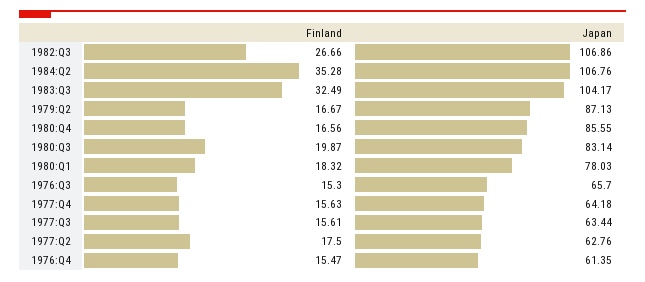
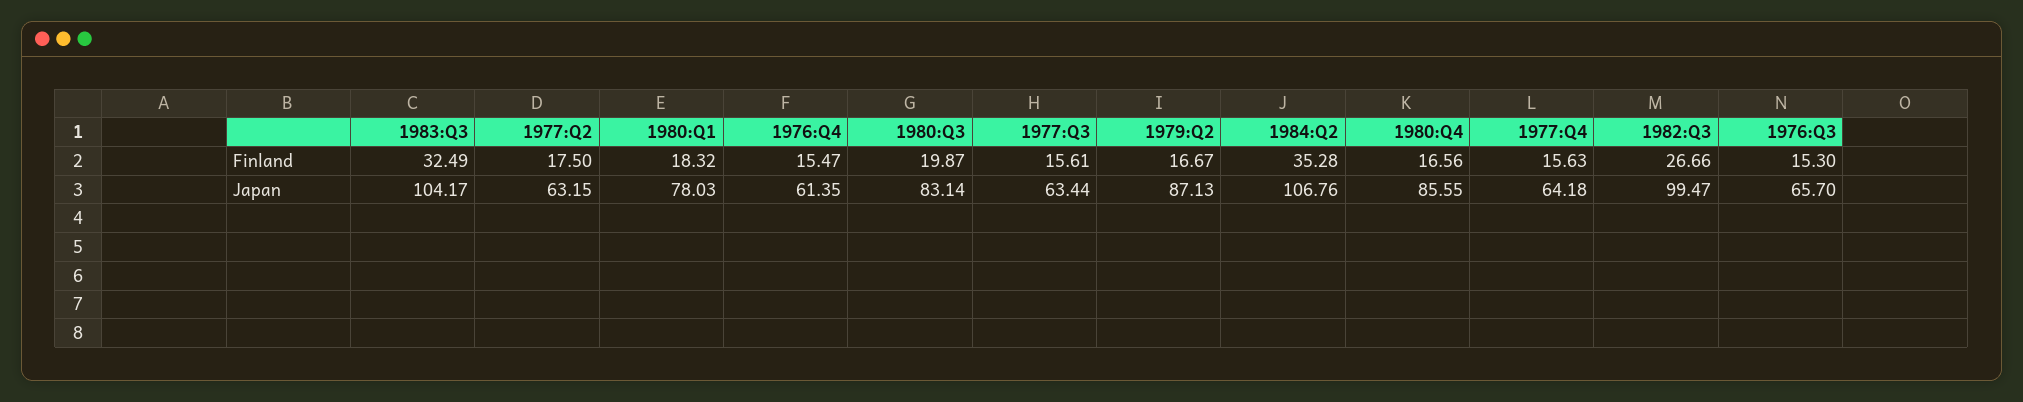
Japan, 1982:Q3: 106.86 -> 99.47
Japan, 1977:Q2: 62.76 -> 63.15

